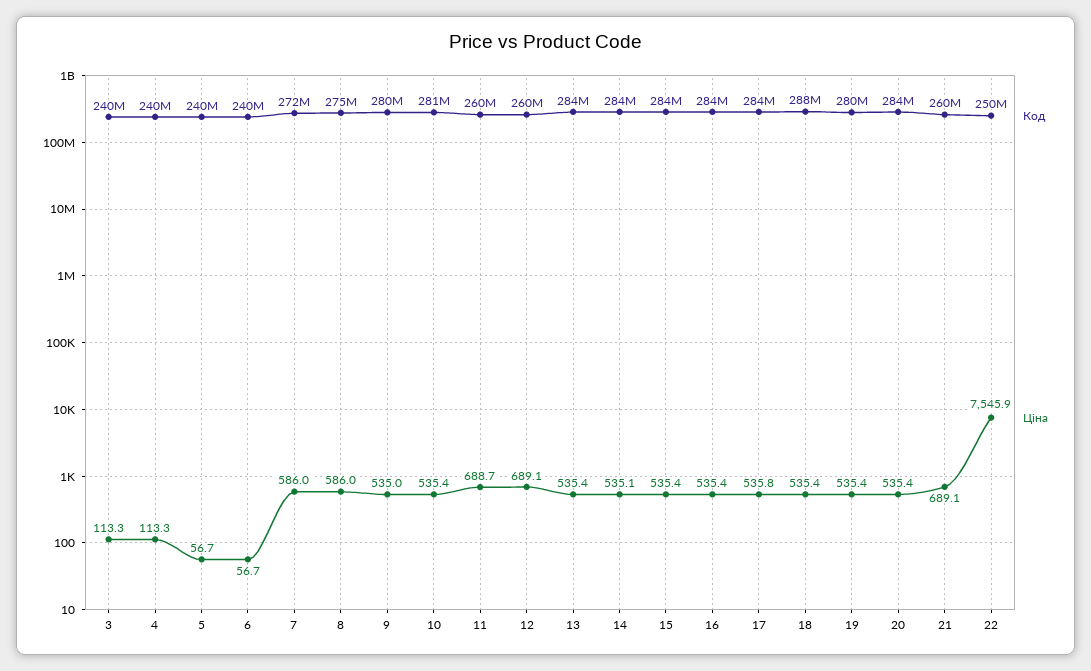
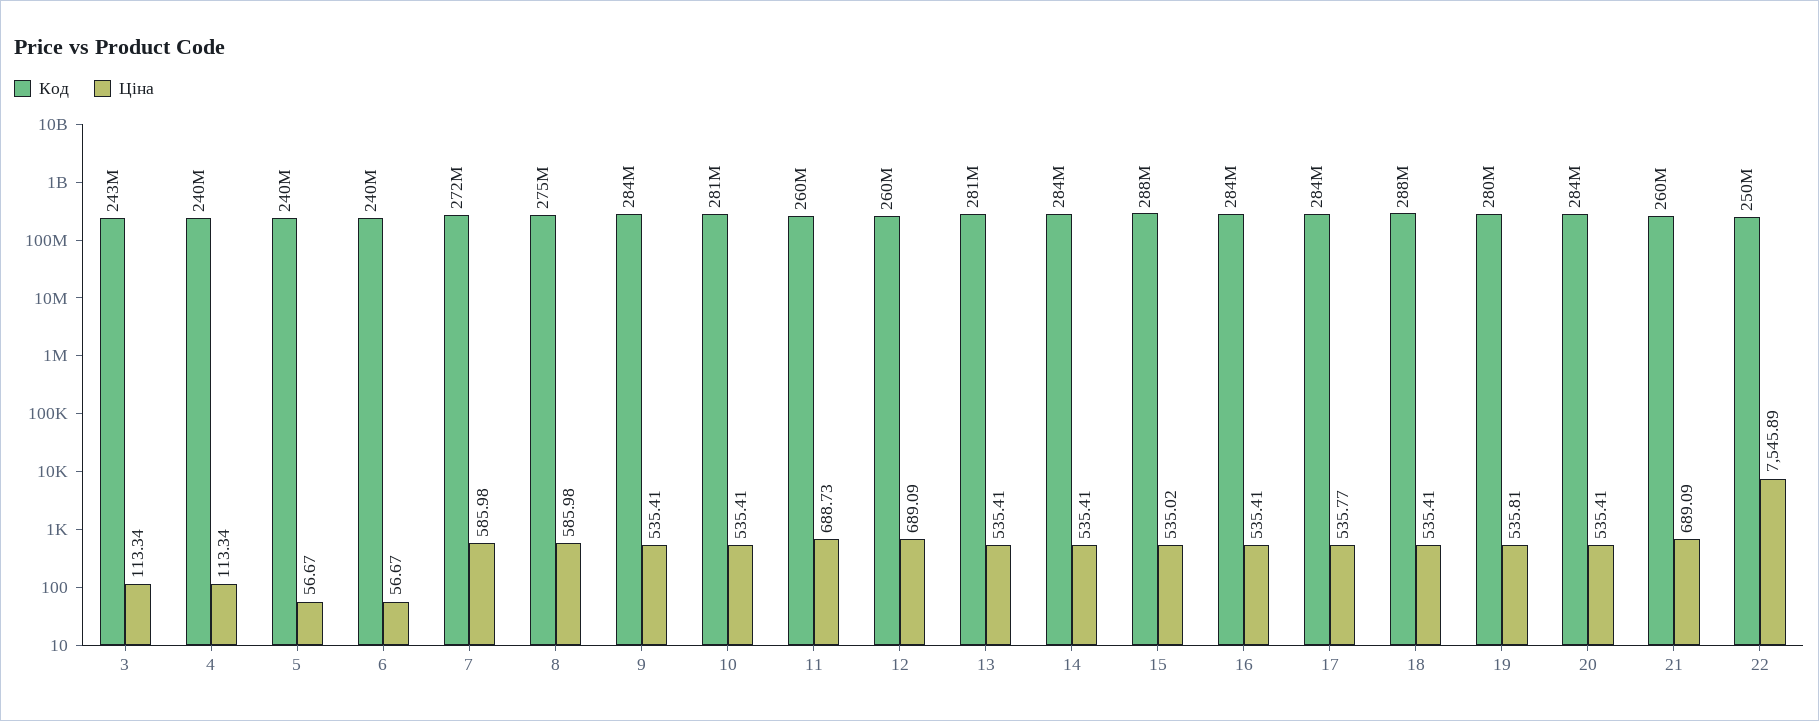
Код, 3: 240000000 -> 243000000
Код, 9: 280000000 -> 284000000
Ціна, 9: 535 -> 535.41
Код, 13: 284000000 -> 281000000
Ціна, 14: 535.1 -> 535.41
Код, 15: 284000000 -> 288000000
Ціна, 15: 535.4 -> 535.02
Ціна, 19: 535.4 -> 535.81

